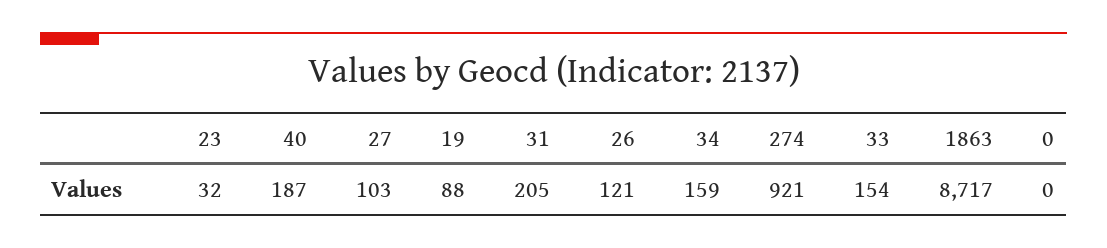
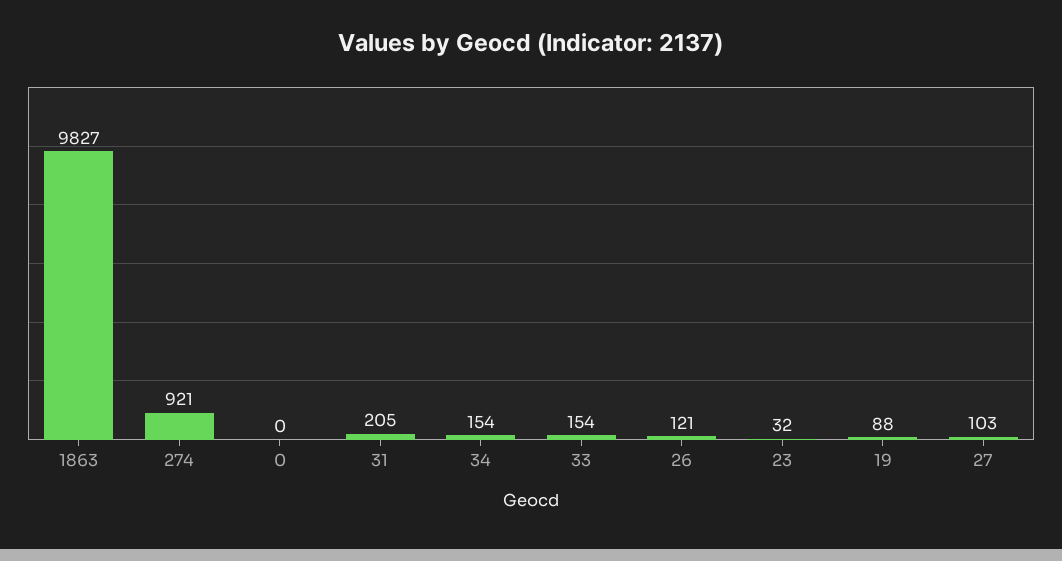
40: 187 -> none
34: 159 -> 154
1863: 8717 -> 9827

